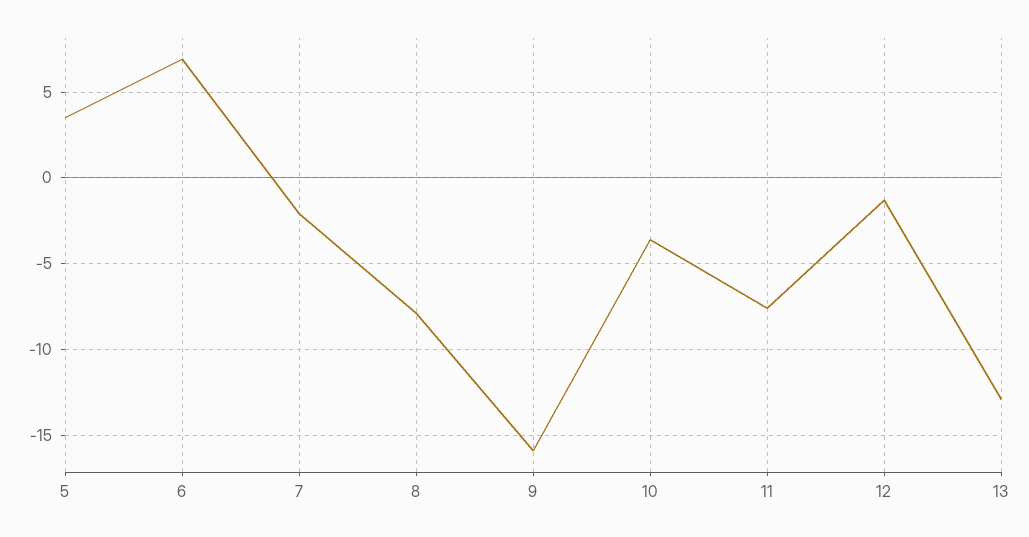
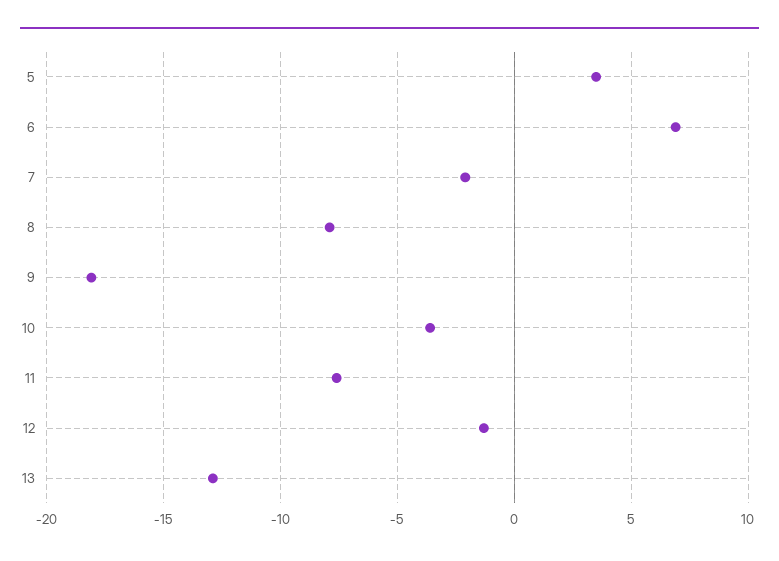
9: -16 -> -18

